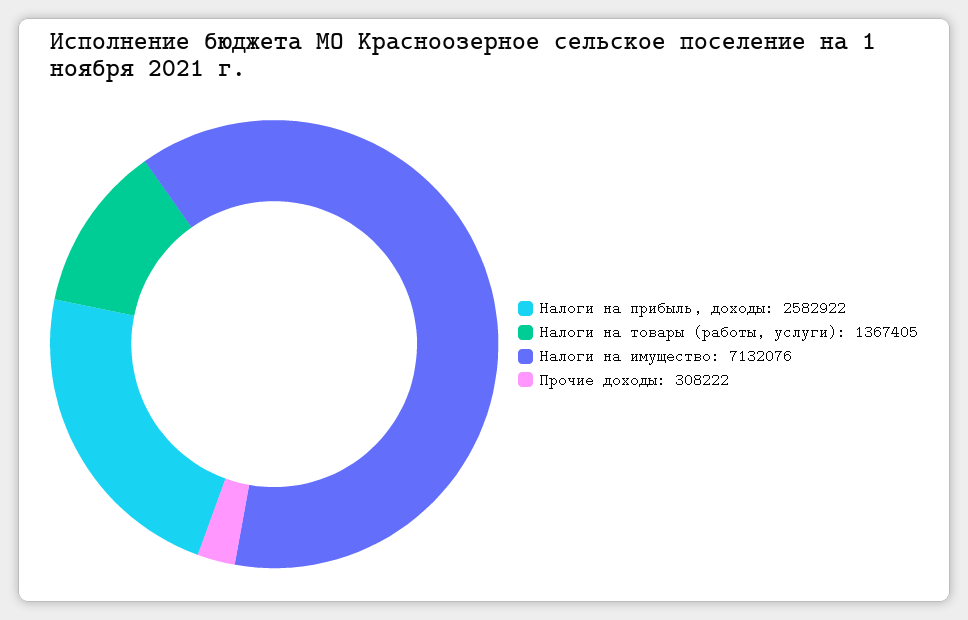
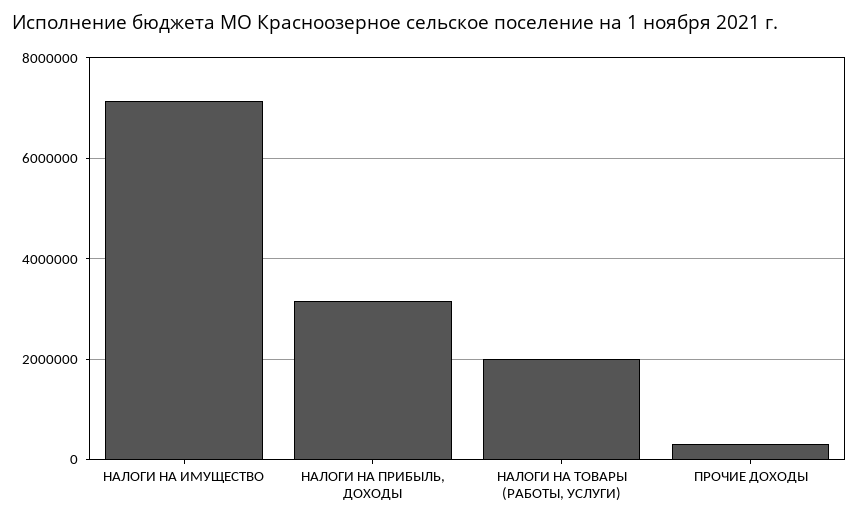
Налоги на прибыль, доходы: 2582922 -> 3200000
Налоги на товары (работы, услуги): 1367405 -> 2000000

